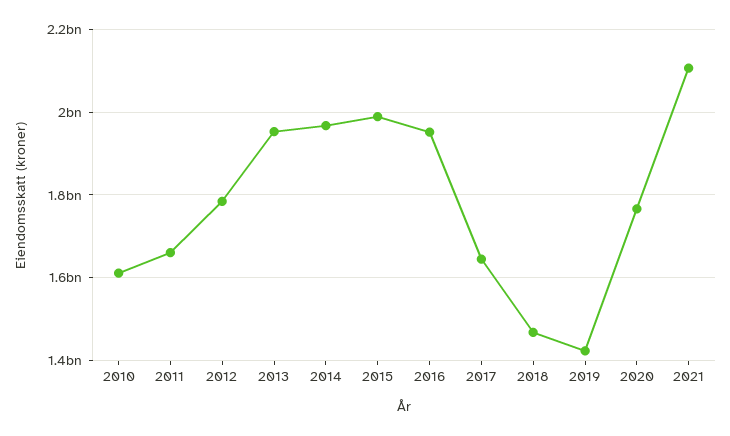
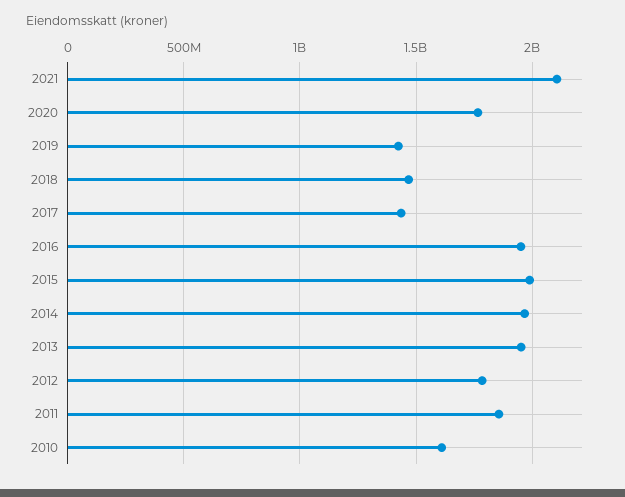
2011: 1660000000 -> 1850000000
2017: 1640000000 -> 1450000000

